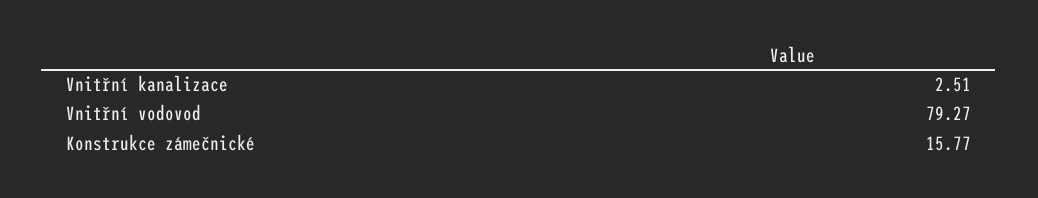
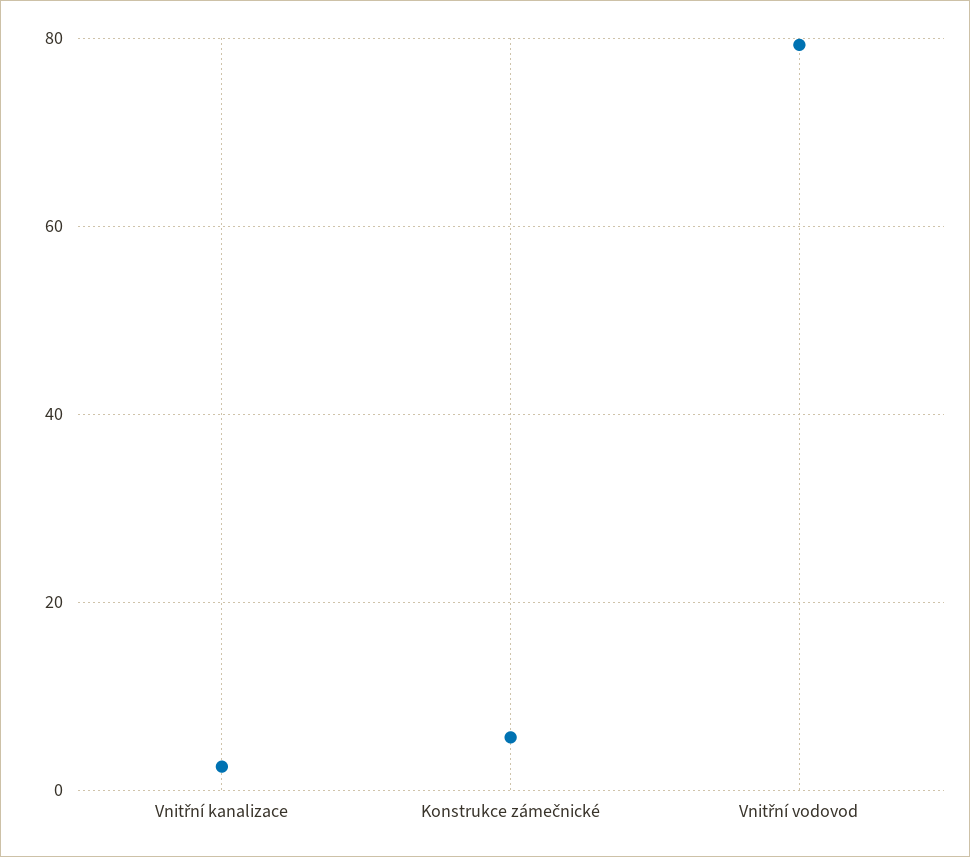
Konstrukce zámečnické: 15.77 -> 6

